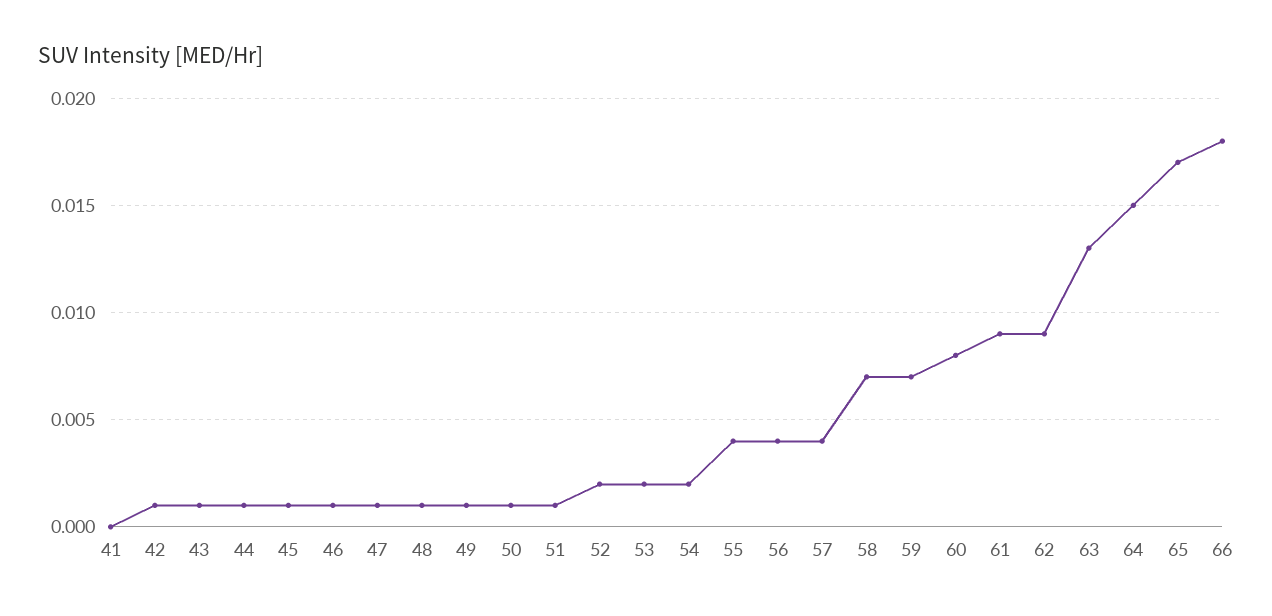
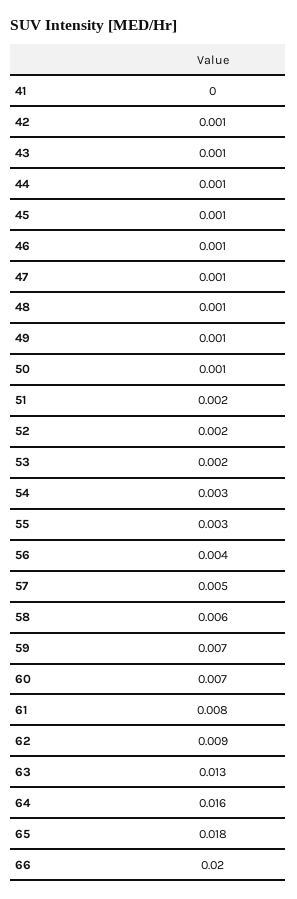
51: 0.001 -> 0.002
54: 0.002 -> 0.003
55: 0.004 -> 0.003
57: 0.004 -> 0.005
58: 0.007 -> 0.006
60: 0.008 -> 0.007
61: 0.009 -> 0.008
64: 0.015 -> 0.016
65: 0.017 -> 0.018
66: 0.018 -> 0.02

